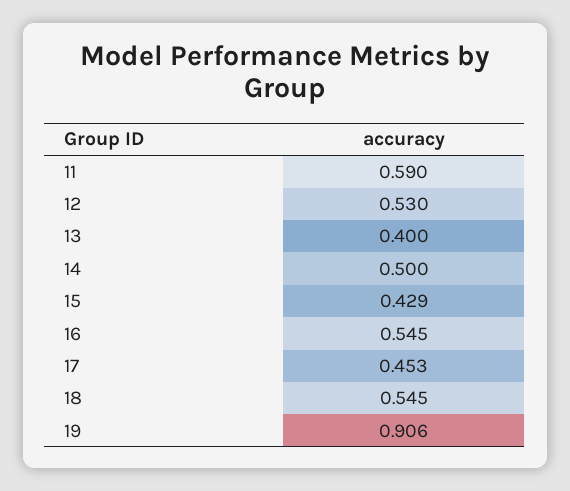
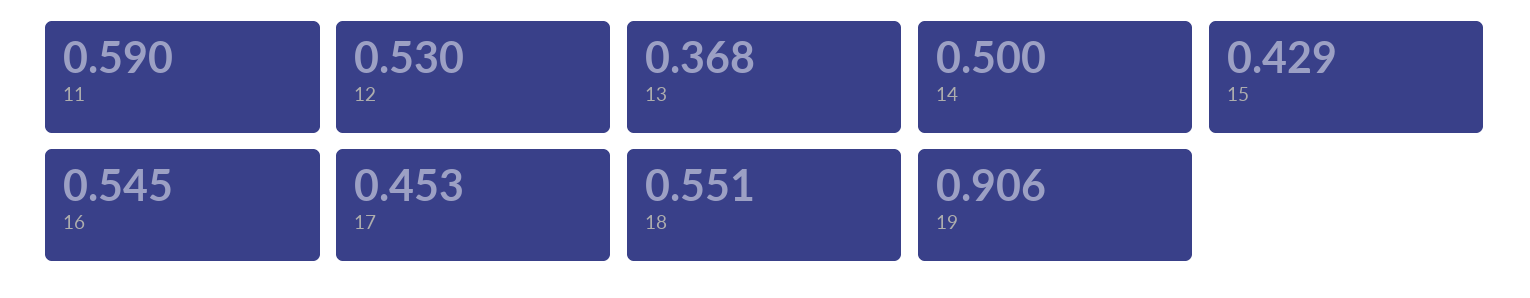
13: 0.4 -> 0.368
18: 0.545 -> 0.551

